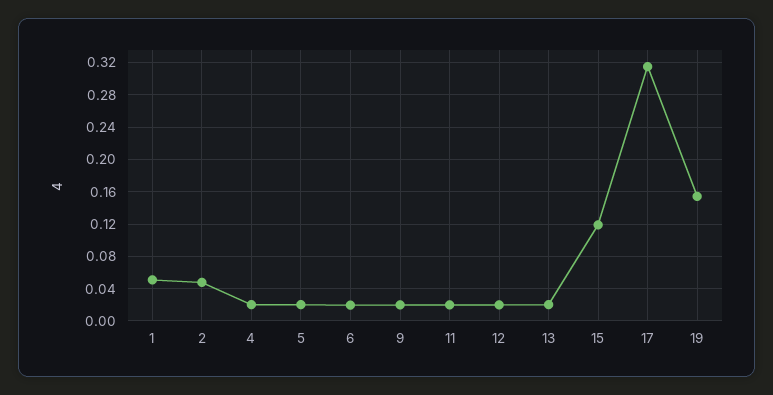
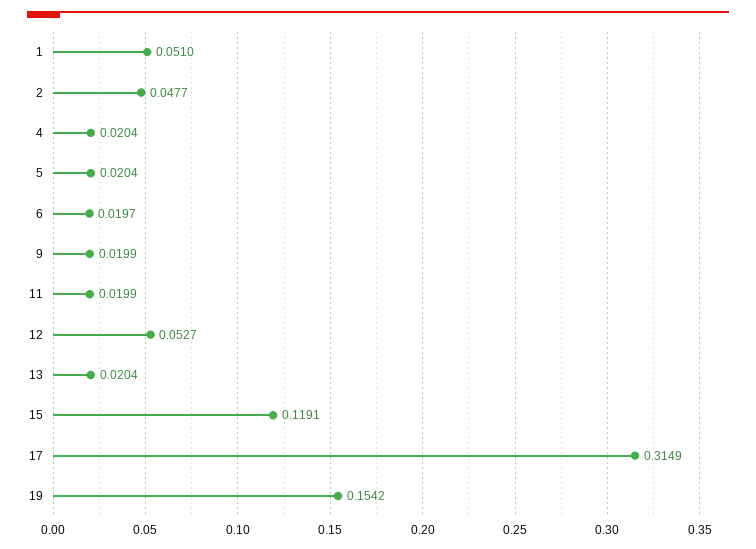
12: 0.02 -> 0.0527

